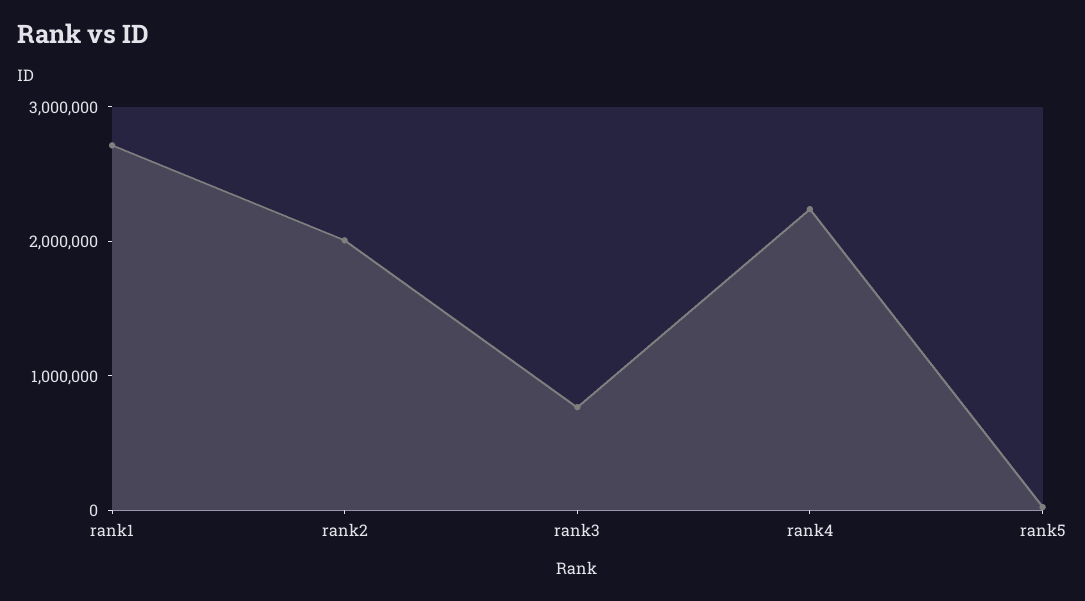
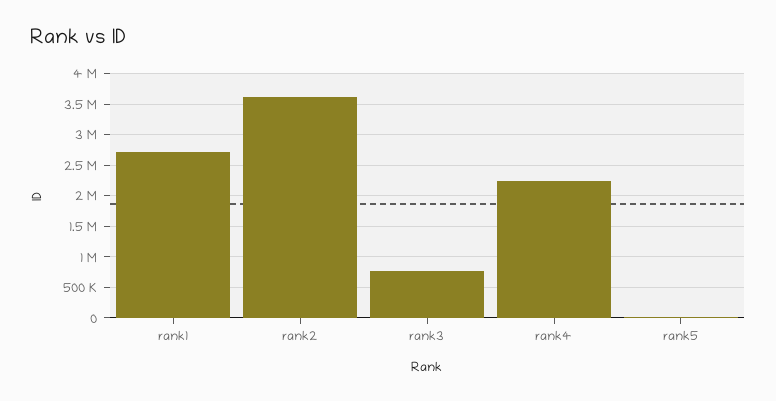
rank2: 2000000 -> 3600000

